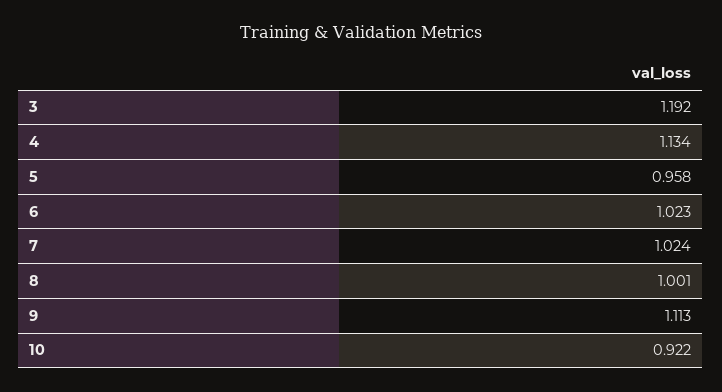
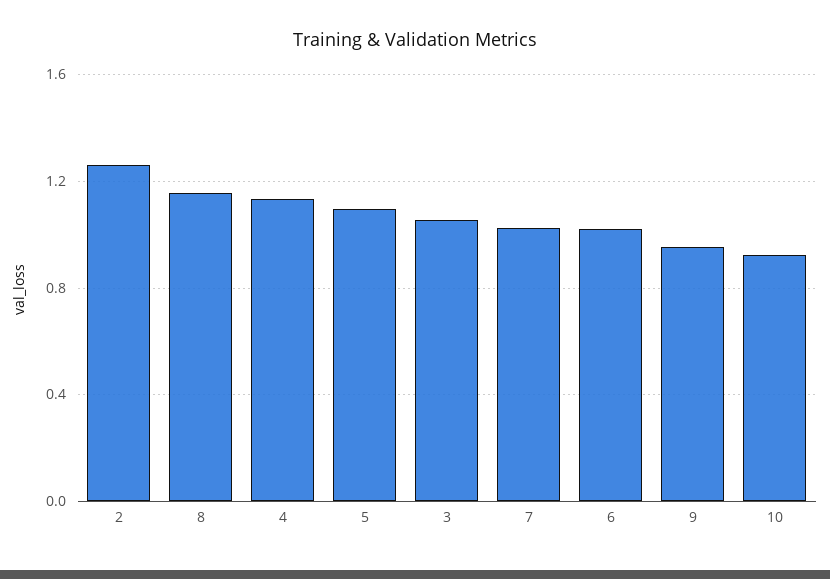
3: 1.192 -> 1.05
5: 0.958 -> 1.1
8: 1.001 -> 1.15
9: 1.113 -> 0.95
2: none -> 1.25

